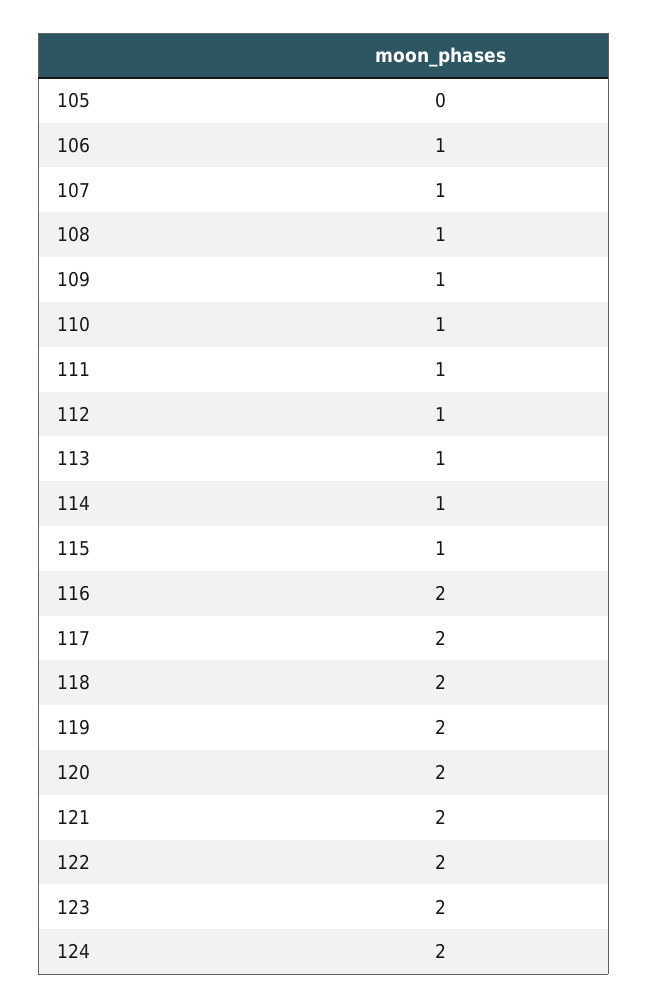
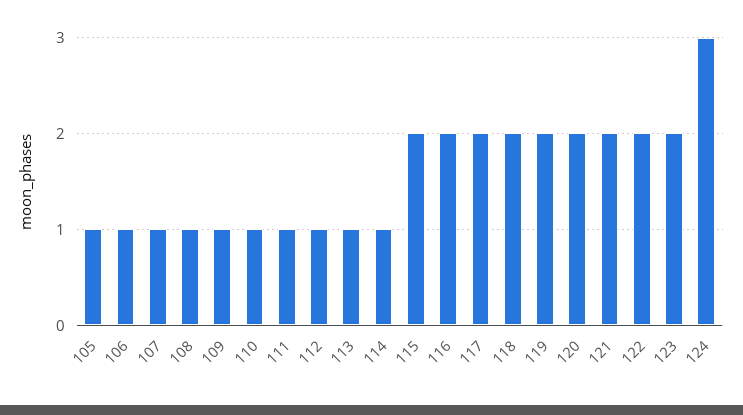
105: 0 -> 1
115: 1 -> 2
124: 2 -> 3

